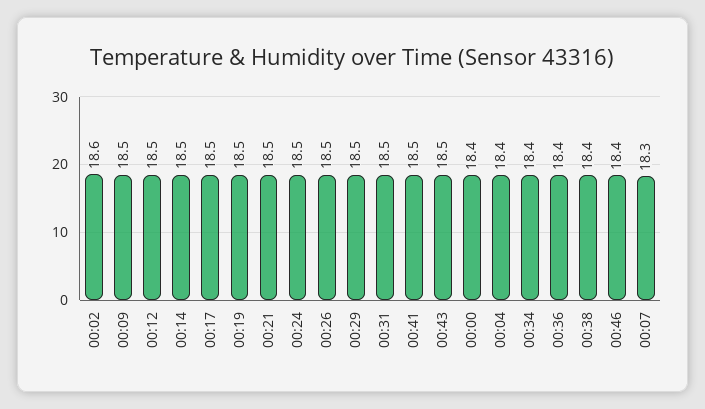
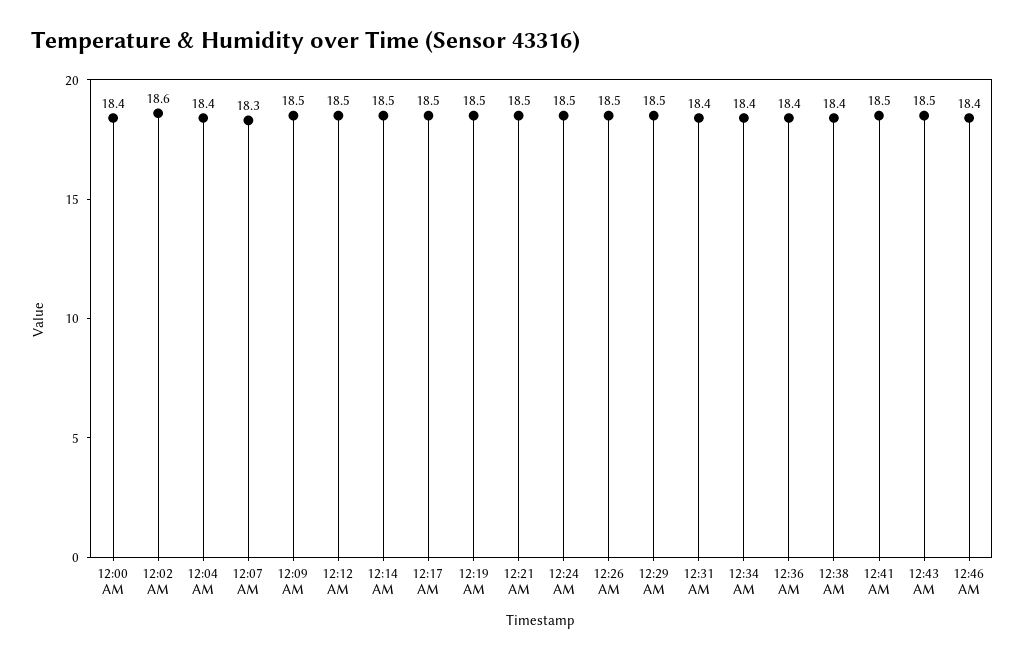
00:31: 18.5 -> 18.4

